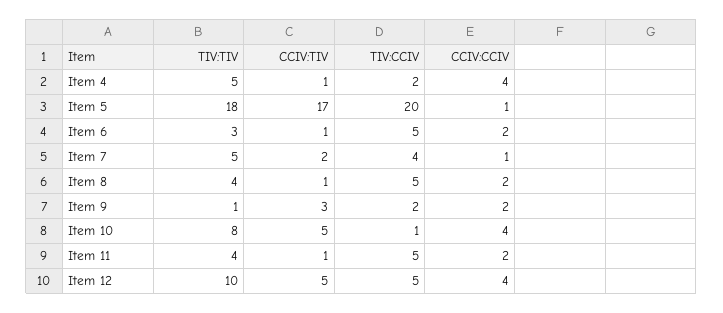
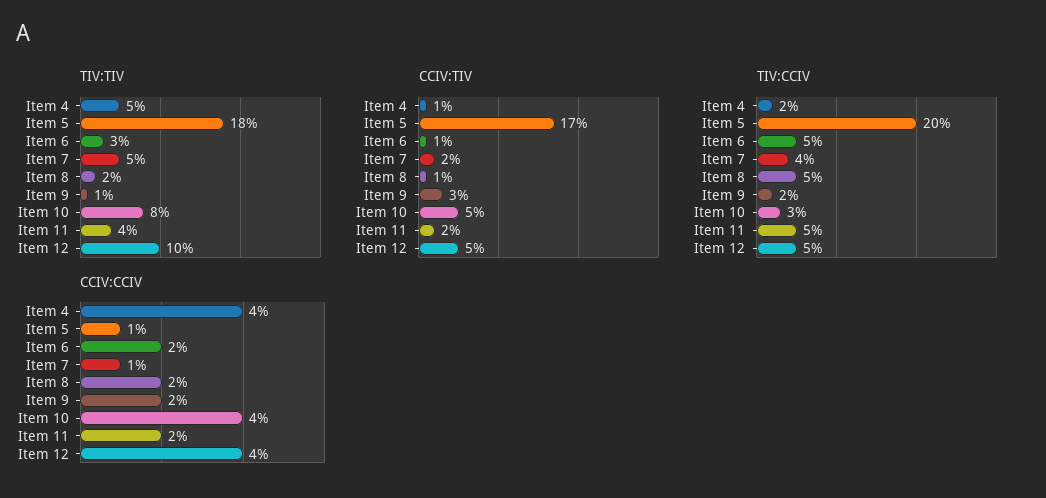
TIV:TIV, Item 8: 4 -> 2
TIV:CCIV, Item 10: 1 -> 3
CCIV:TIV, Item 11: 1 -> 2

